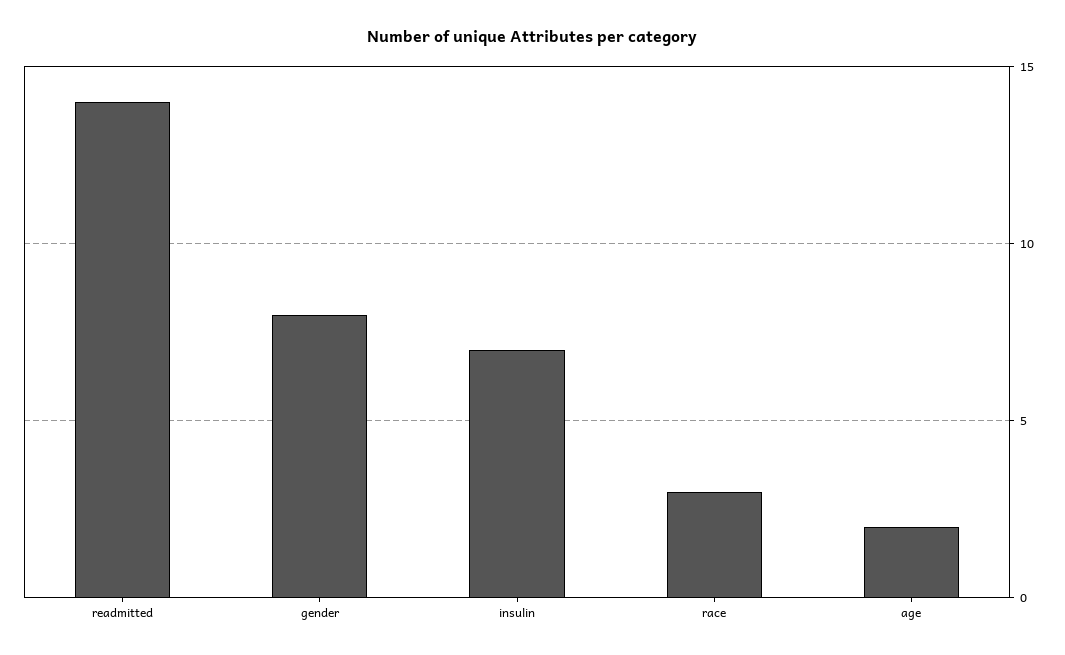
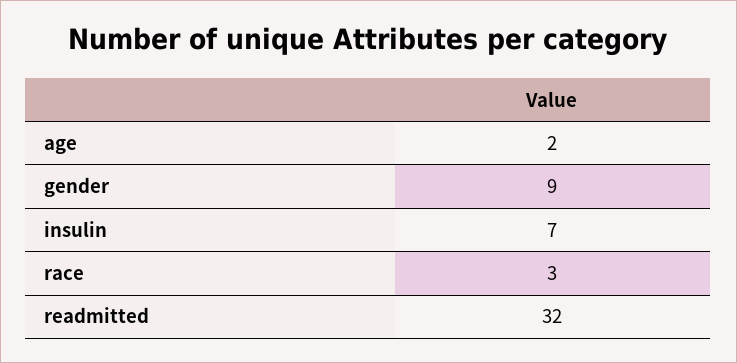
readmitted: 14 -> 32
gender: 8 -> 9

